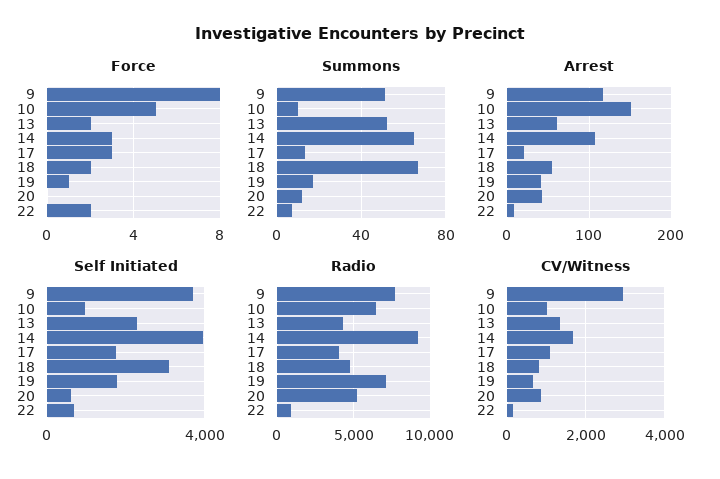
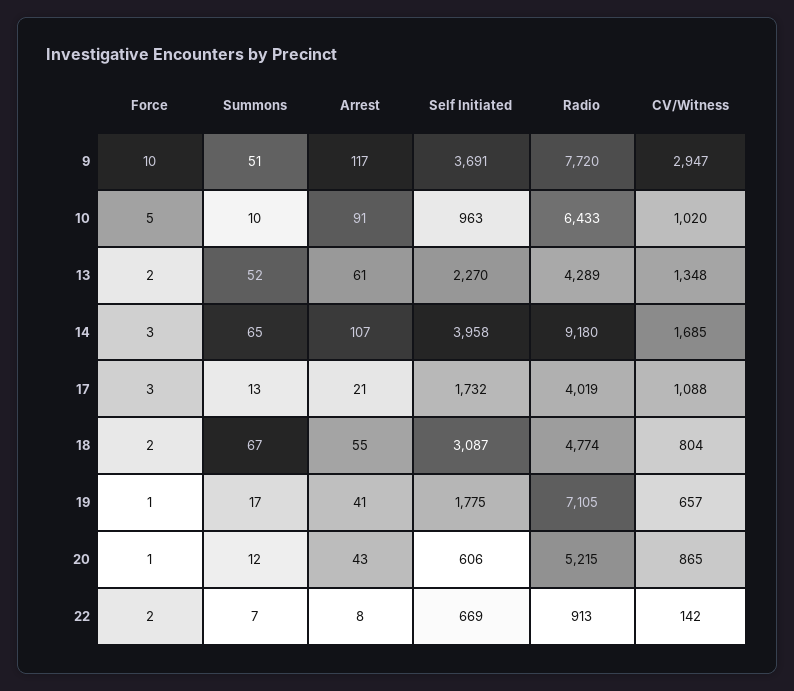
Force, 9: 8 -> 10
Force, 20: 0 -> 1
Arrest, 10: 150 -> 91

